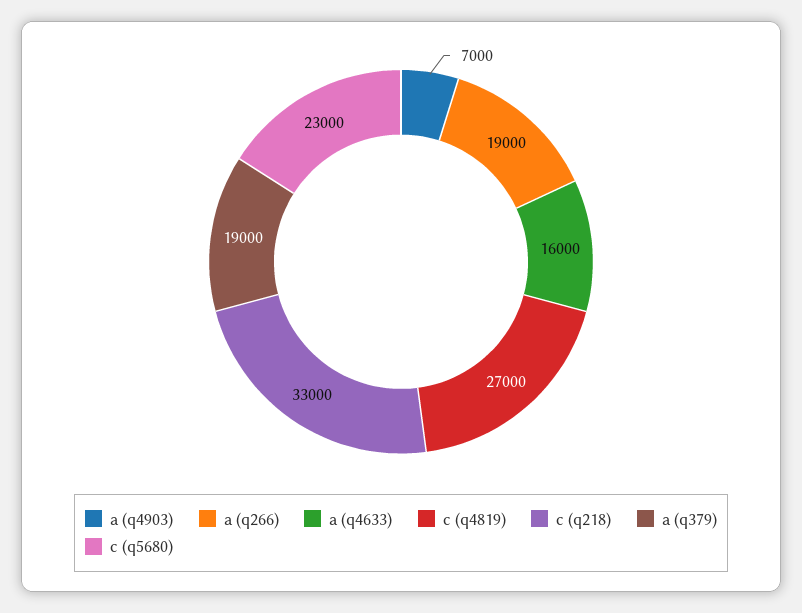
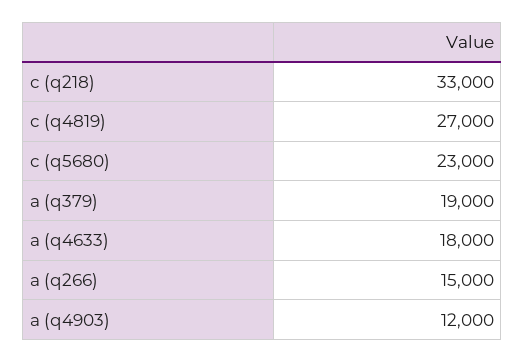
a (q4903): 7000 -> 12000
a (q266): 19000 -> 15000
a (q4633): 16000 -> 18000

